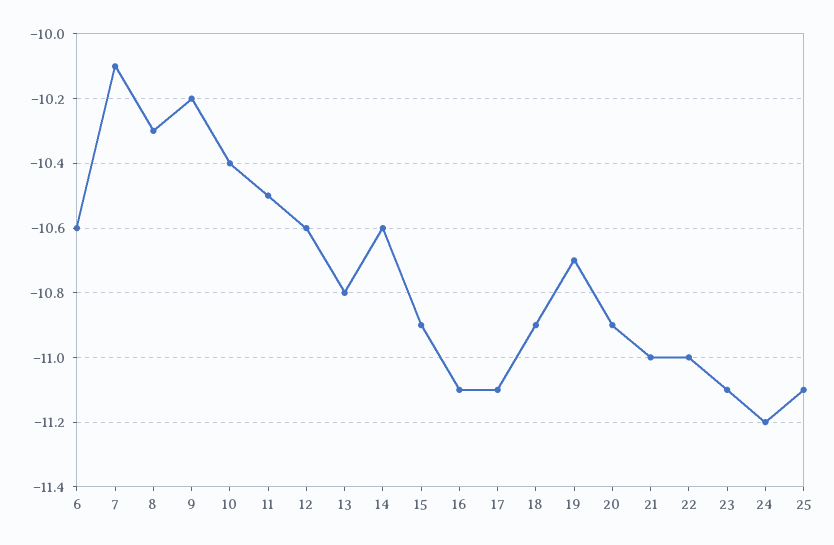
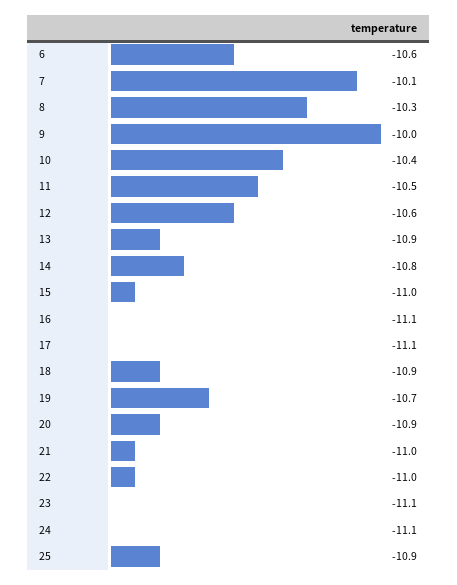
9: -10.2 -> -10
13: -10.8 -> -10.9
14: -10.6 -> -10.8
15: -10.9 -> -11
24: -11.2 -> -11.1
25: -11.1 -> -10.9

